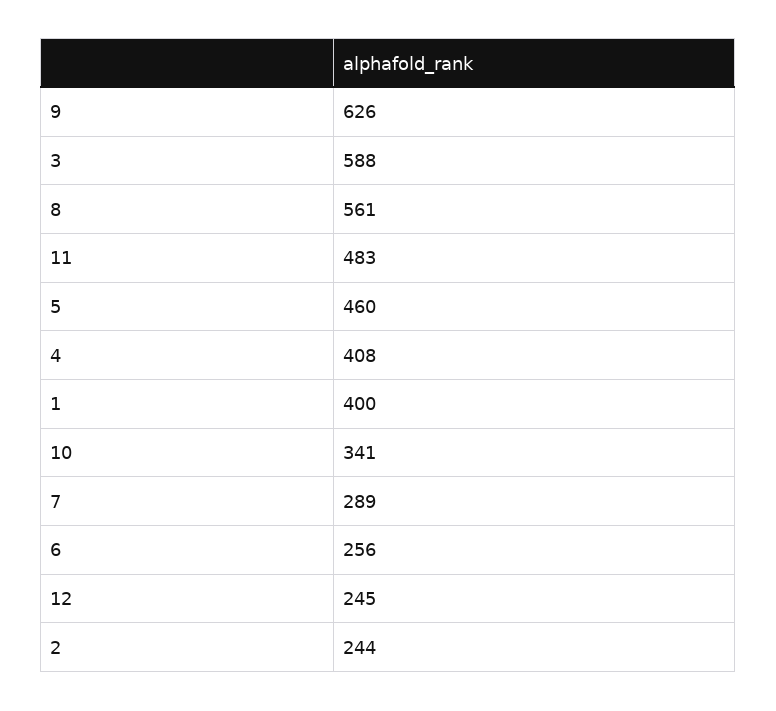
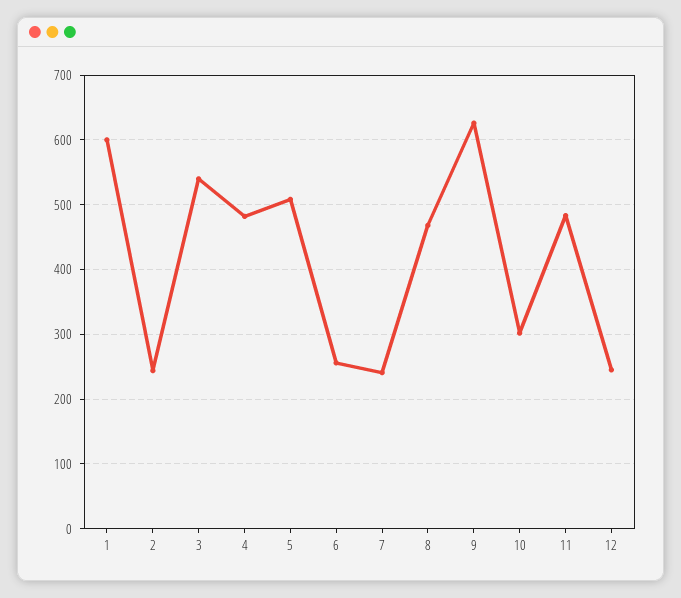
3: 588 -> 540
8: 561 -> 470
5: 460 -> 510
4: 408 -> 480
1: 400 -> 600
10: 341 -> 300
7: 289 -> 240

